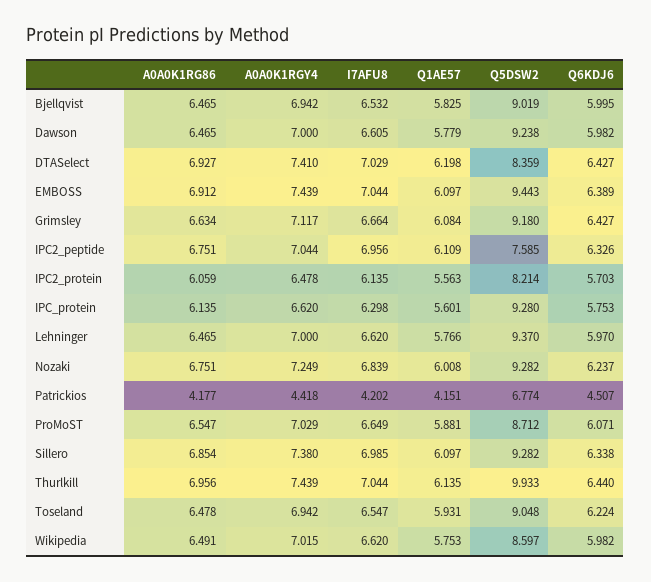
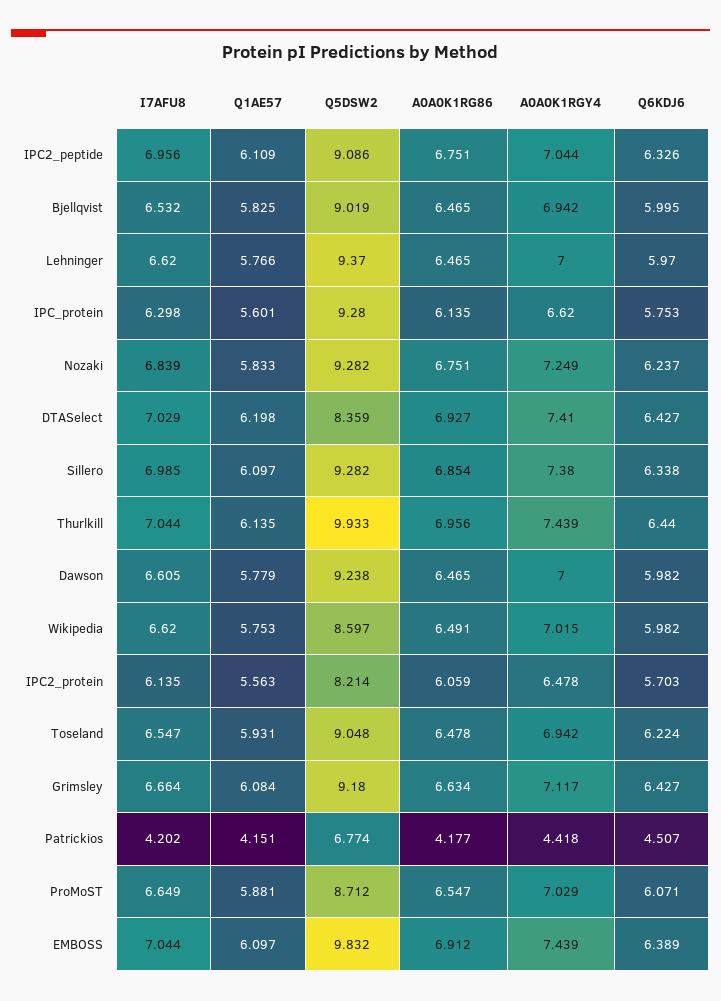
Q5DSW2, EMBOSS: 9.443 -> 9.832
Q5DSW2, IPC2_peptide: 7.585 -> 9.086
Q1AE57, Nozaki: 6.008 -> 5.833

